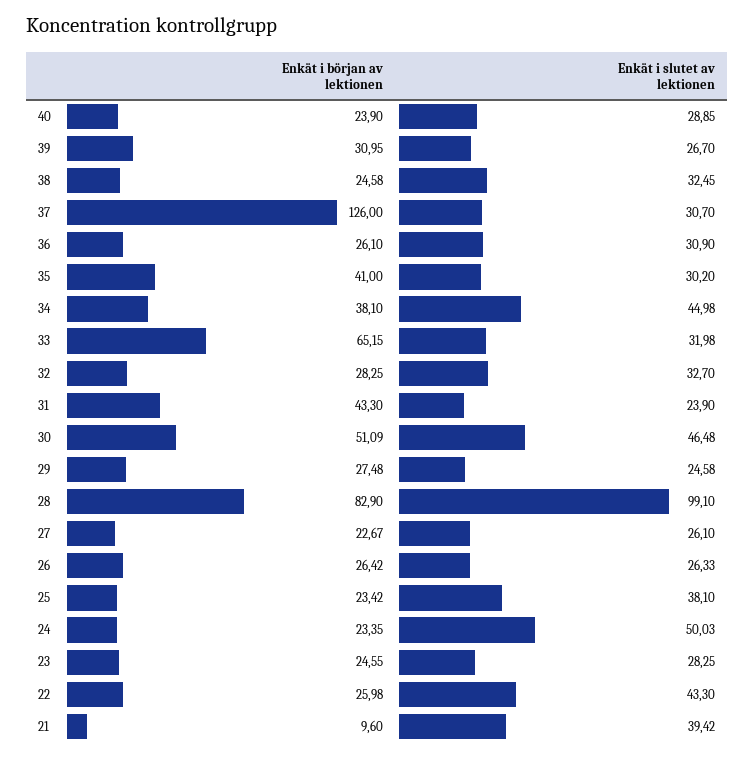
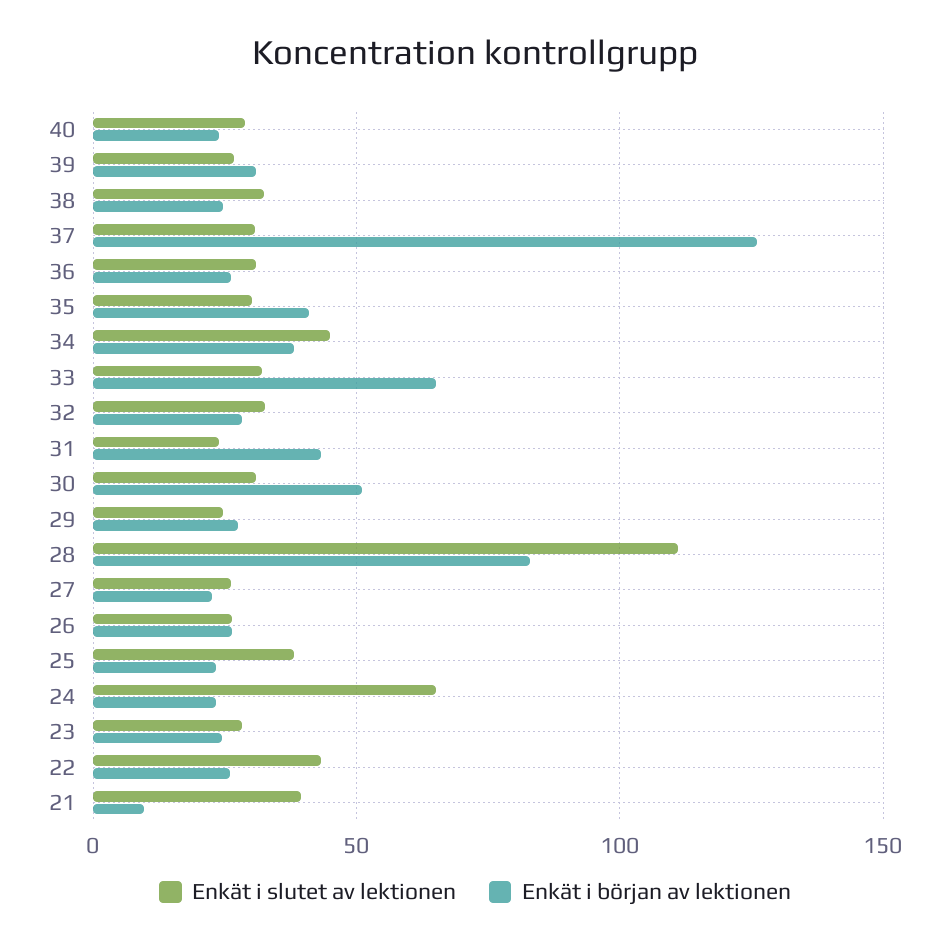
Enkät i slutet av lektionen, 30: 46.48 -> 30
Enkät i slutet av lektionen, 28: 99.1 -> 110
Enkät i slutet av lektionen, 24: 50.03 -> 65

